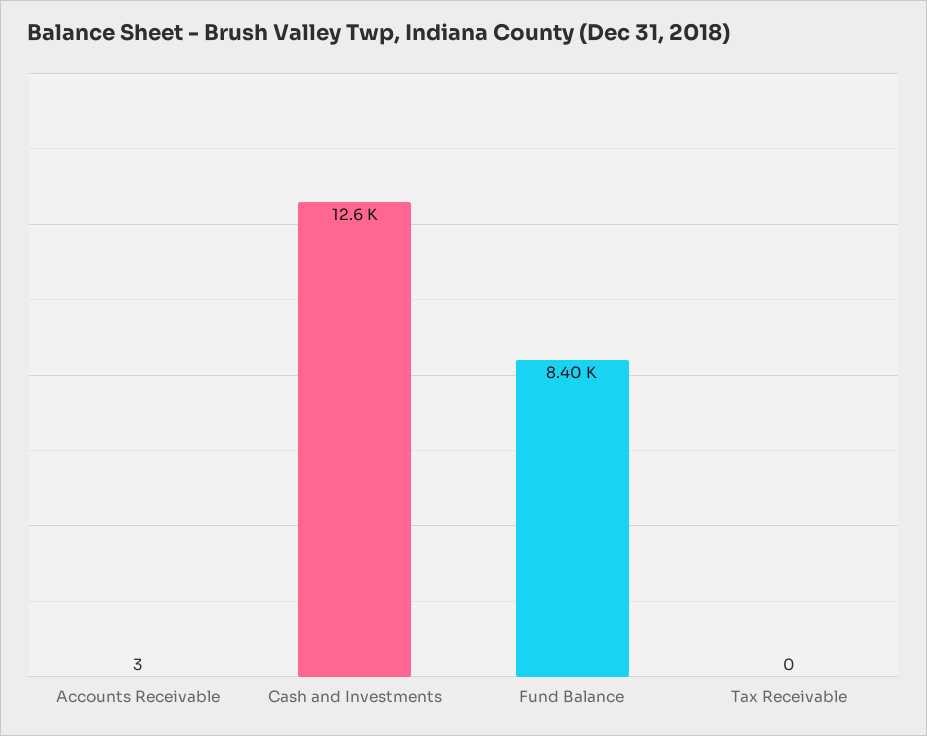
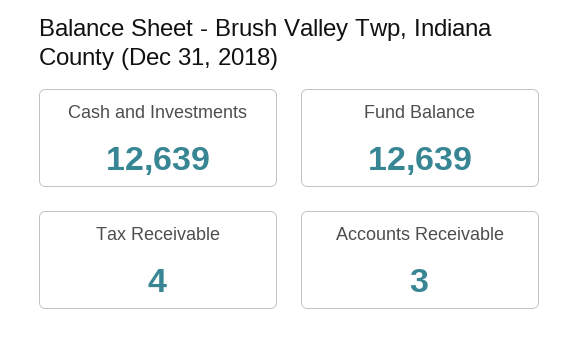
Fund Balance: 8400 -> 12639
Tax Receivable: 0 -> 4

